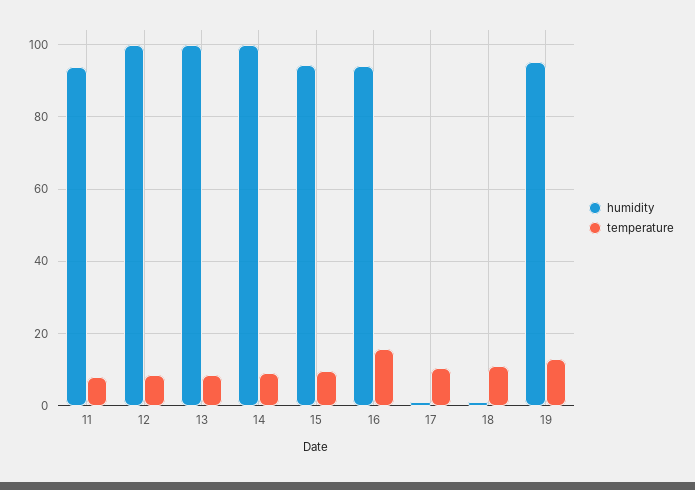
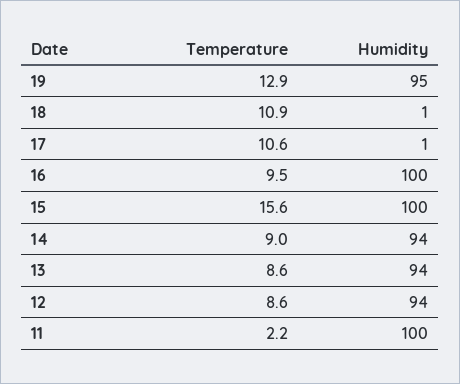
humidity, 11: 94 -> 100
temperature, 11: 8 -> 2.2
humidity, 12: 100 -> 94
humidity, 13: 100 -> 94
humidity, 14: 100 -> 94
humidity, 15: 94 -> 100
temperature, 15: 10 -> 15.6
humidity, 16: 94 -> 100
temperature, 16: 16 -> 9.5

